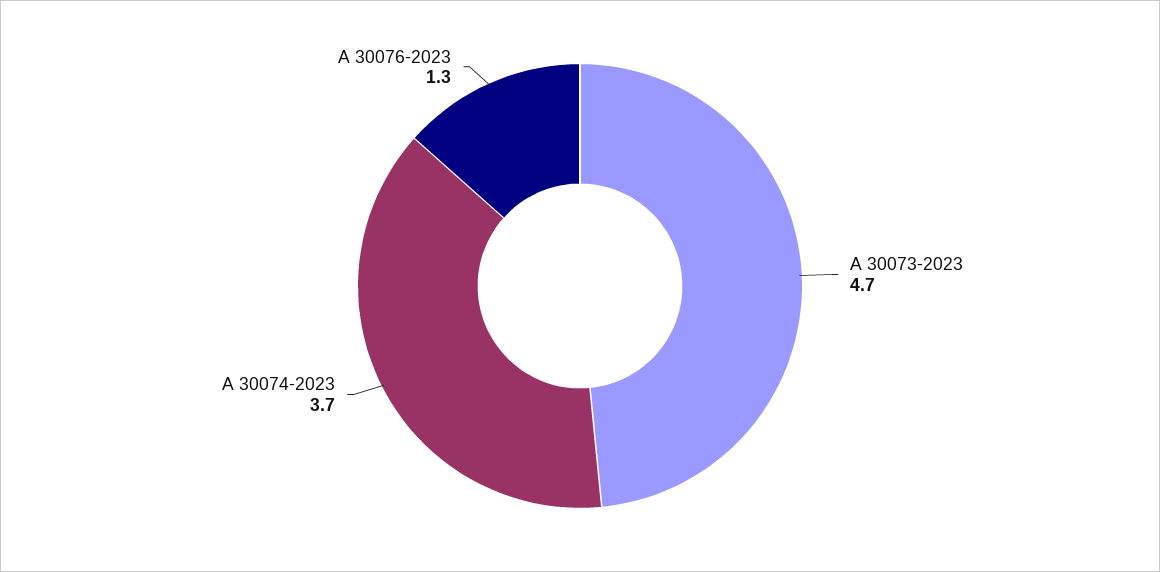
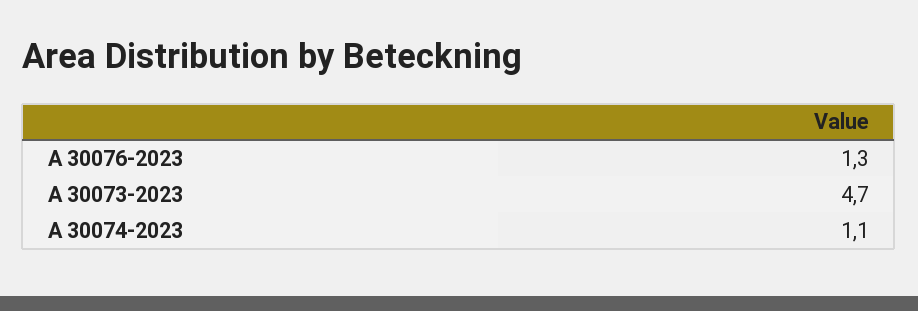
A 30074-2023: 3.7 -> 1.1

